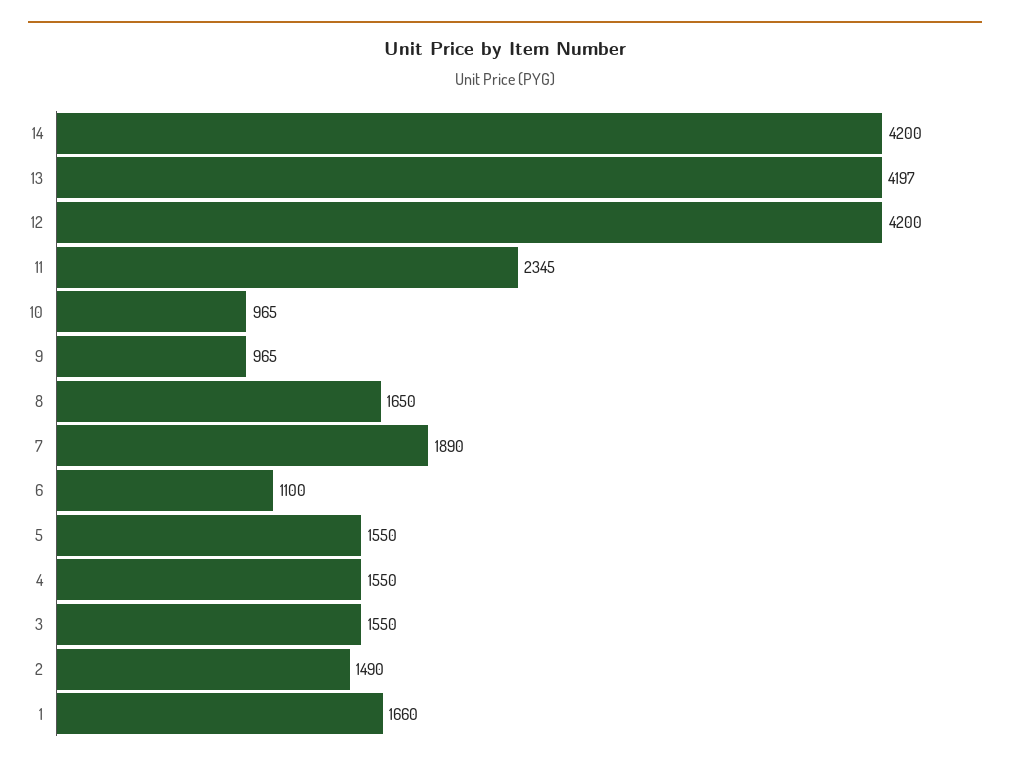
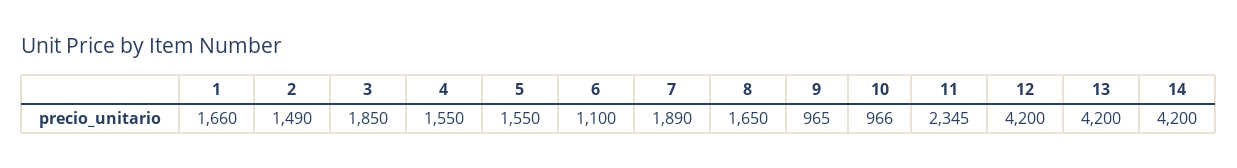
13: 4197 -> 4200
10: 965 -> 966
3: 1550 -> 1850

